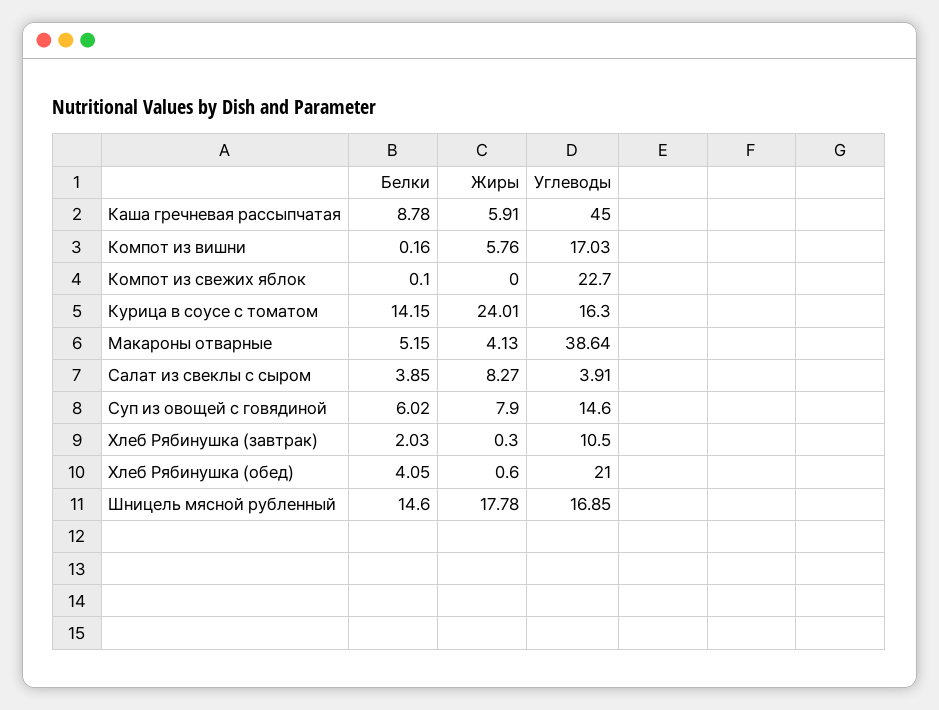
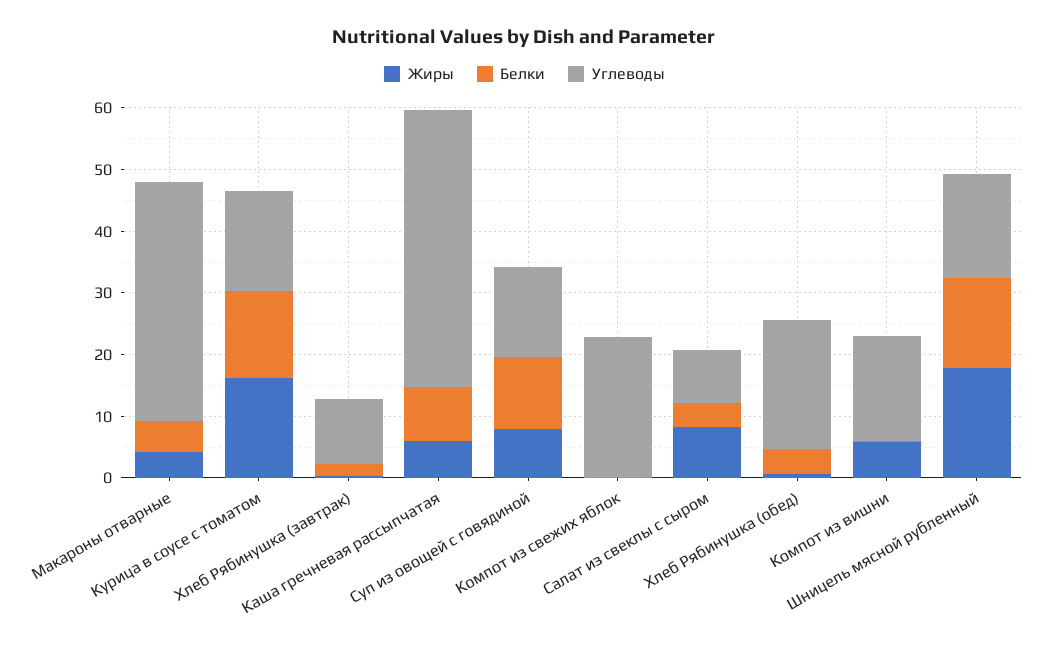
Жиры, Курица в соусе с томатом: 24.01 -> 16
Углеводы, Салат из свеклы с сыром: 3.91 -> 8
Белки, Суп из овощей с говядиной: 6.02 -> 12

